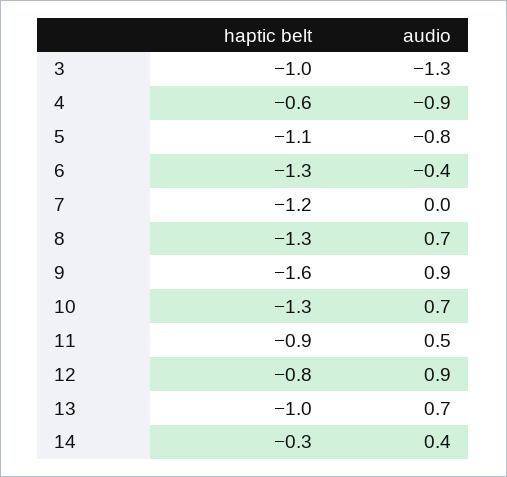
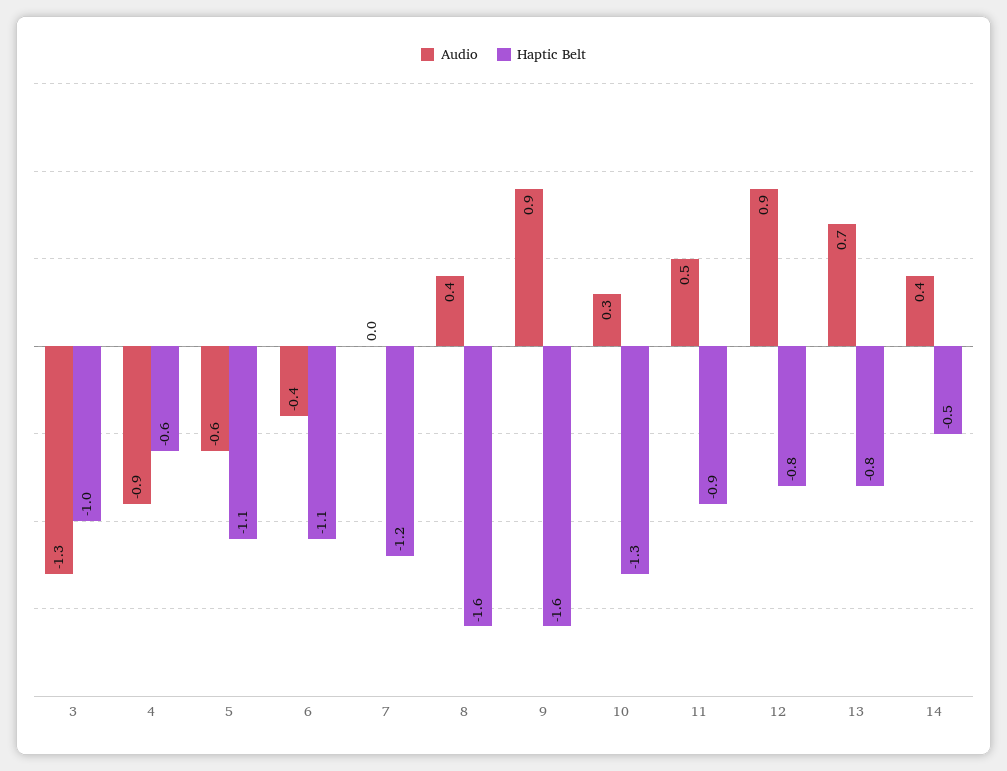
audio, 5: -0.8 -> -0.6
haptic belt, 6: -1.3 -> -1.1
haptic belt, 8: -1.3 -> -1.6
audio, 8: 0.7 -> 0.4
audio, 10: 0.7 -> 0.3
haptic belt, 13: -1 -> -0.8
haptic belt, 14: -0.3 -> -0.5

